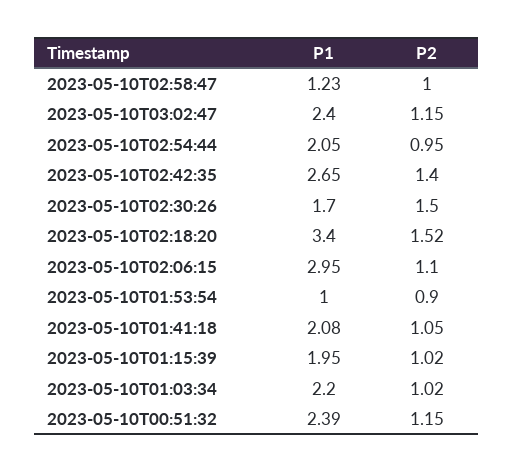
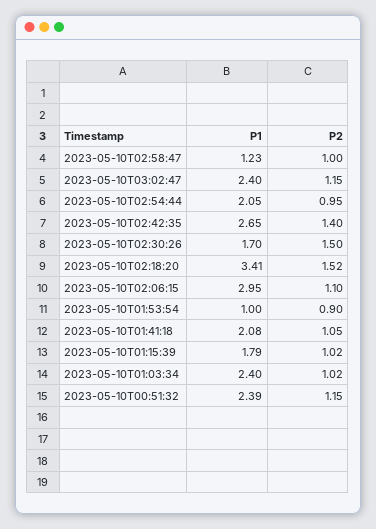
P1, 2023-05-10T02:18:20: 3.4 -> 3.41
P1, 2023-05-10T01:15:39: 1.95 -> 1.79
P1, 2023-05-10T01:03:34: 2.2 -> 2.4

